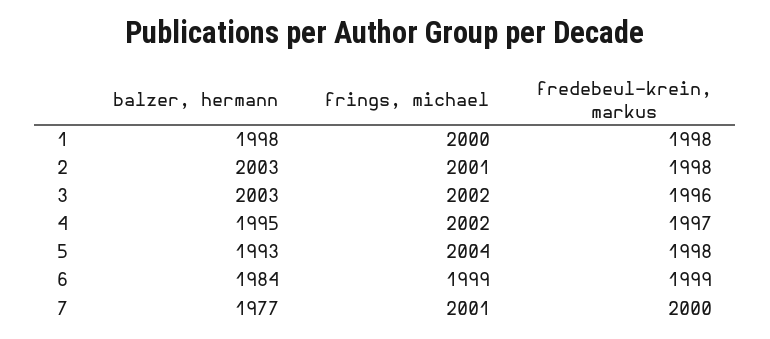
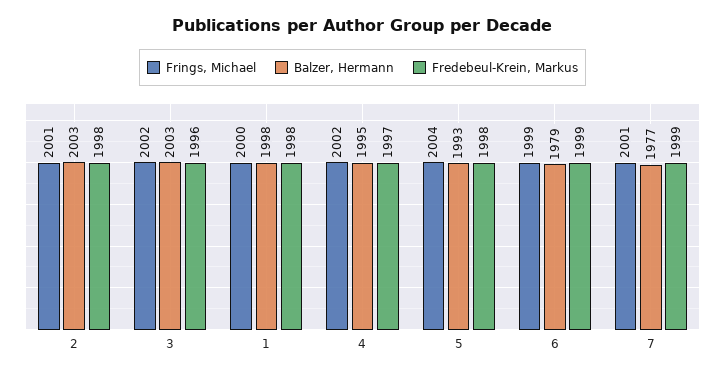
balzer, hermann, 6: 1984 -> 1979
fredebeul-krein, markus, 7: 2000 -> 1999

